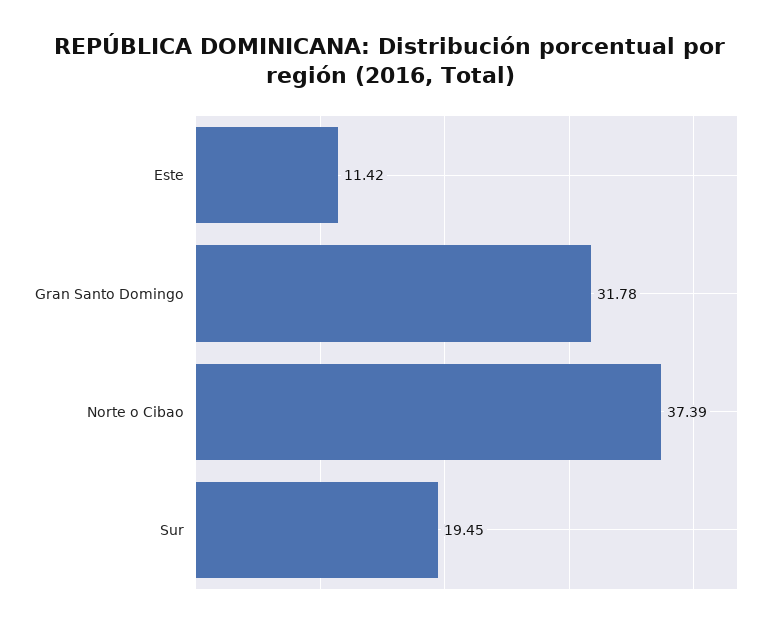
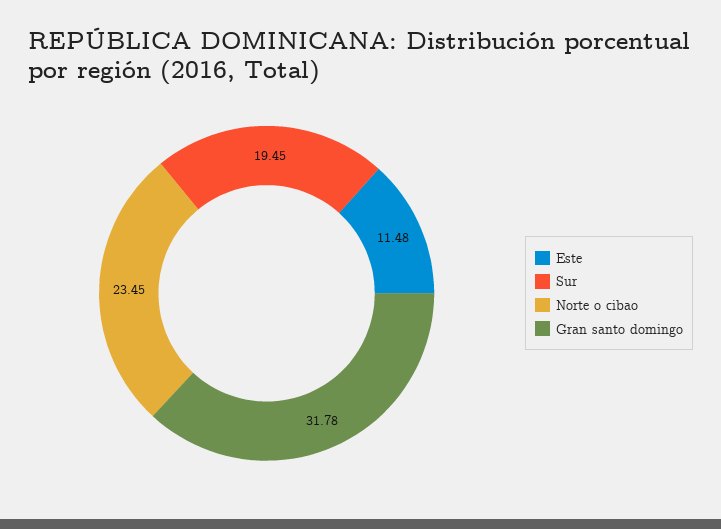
Este: 11.42 -> 11.48
Norte o Cibao: 37.39 -> 23.45

